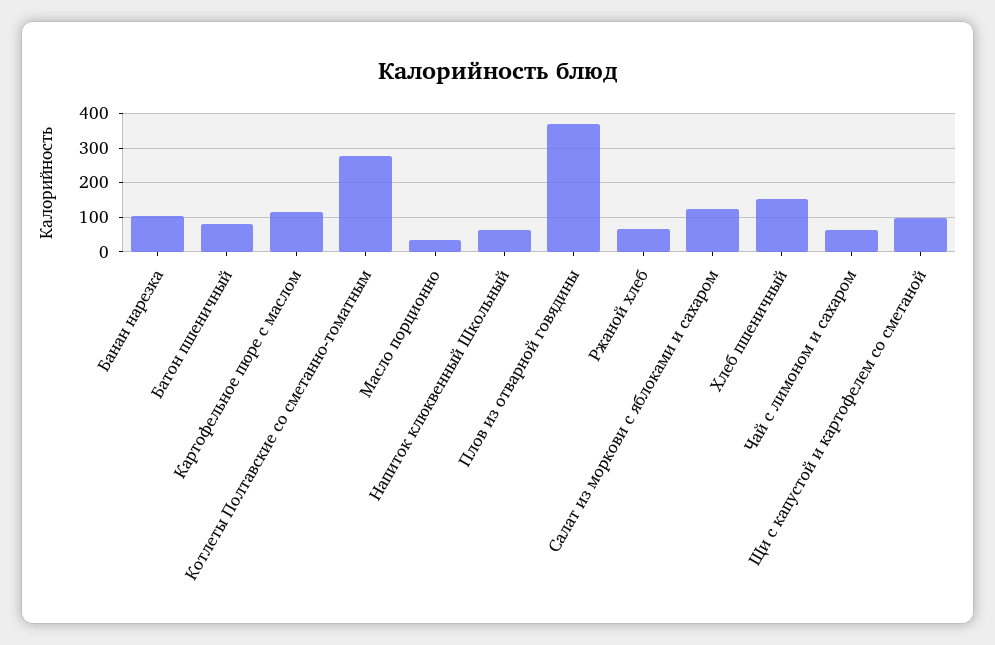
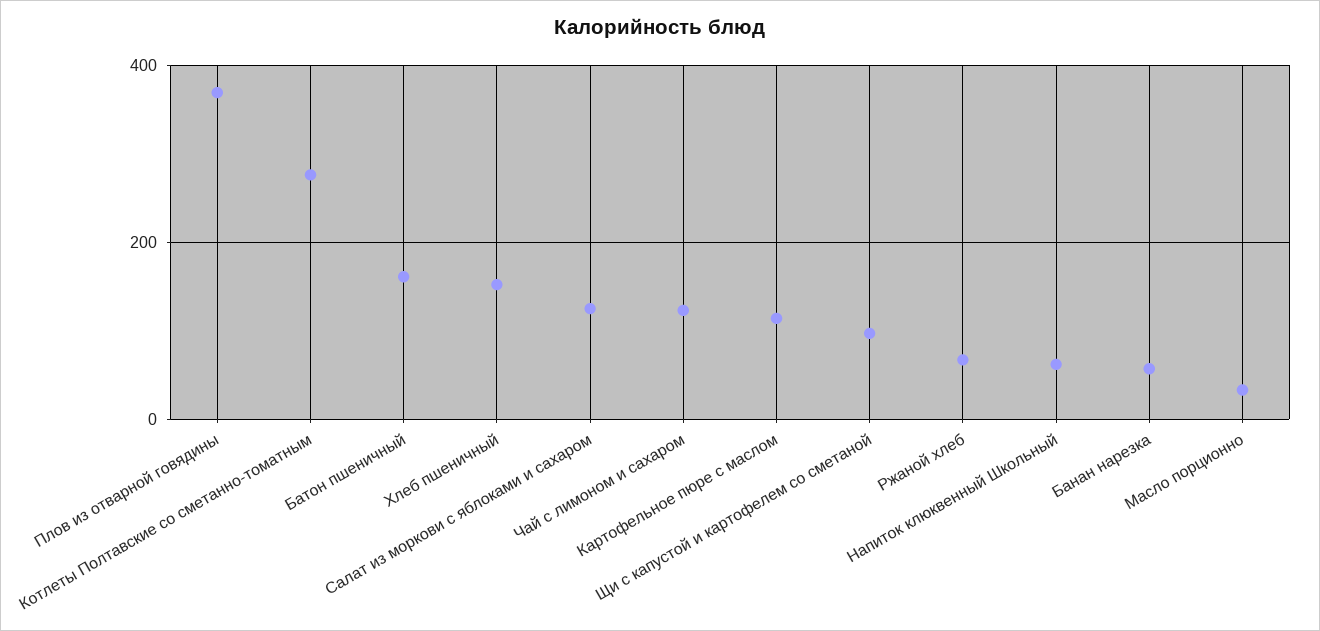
Банан нарезка: 100 -> 60
Батон пшеничный: 80 -> 160
Чай с лимоном и сахаром: 60 -> 120

